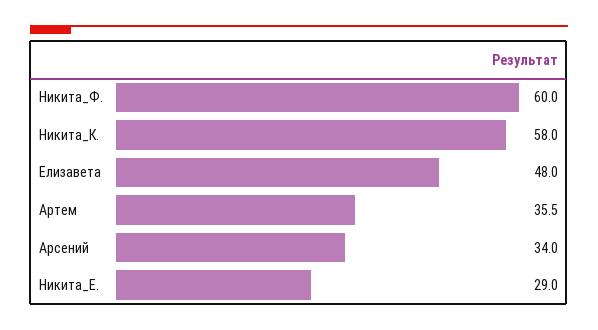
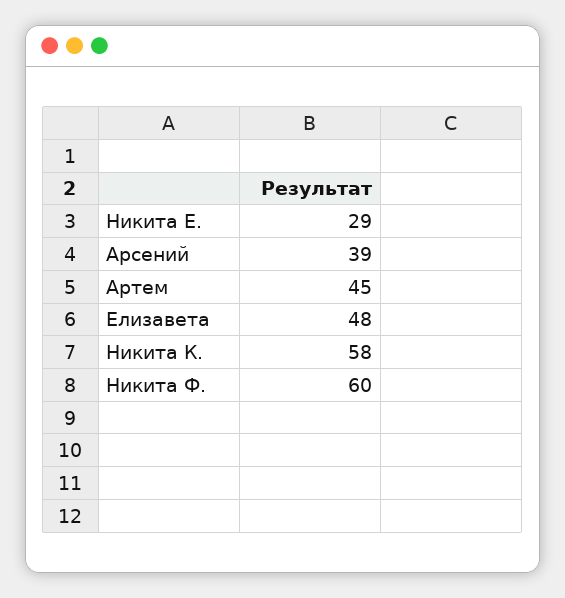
Артем: 35.5 -> 45
Арсений: 34 -> 39

